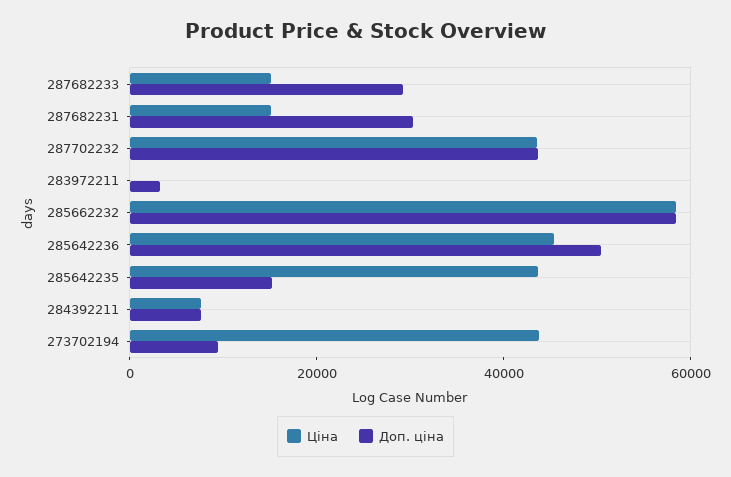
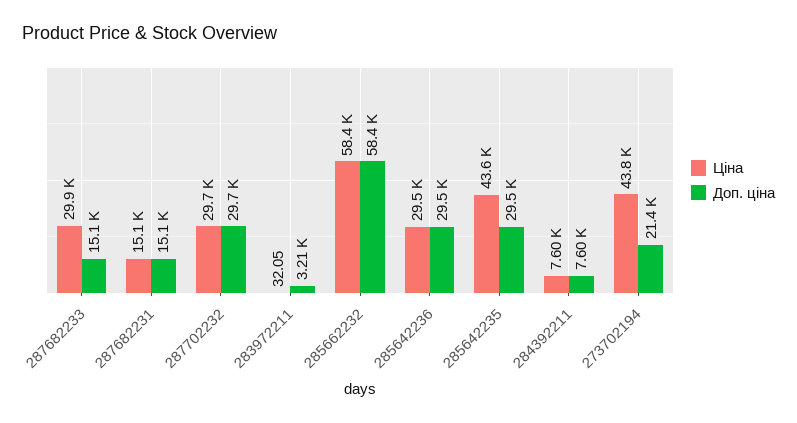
Ціна, 287682233: 15000 -> 29900
Доп. ціна, 287682233: 30000 -> 15100
Доп. ціна, 287682231: 30000 -> 15100
Ціна, 287702232: 45000 -> 29700
Доп. ціна, 287702232: 45000 -> 29700
Ціна, 285642236: 45000 -> 29500
Доп. ціна, 285642236: 50000 -> 29500
Доп. ціна, 285642235: 15000 -> 29500
Доп. ціна, 273702194: 10000 -> 21400

